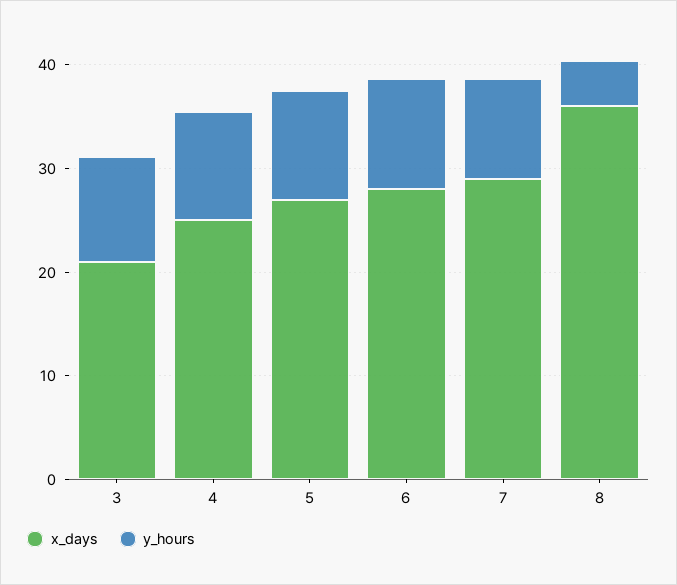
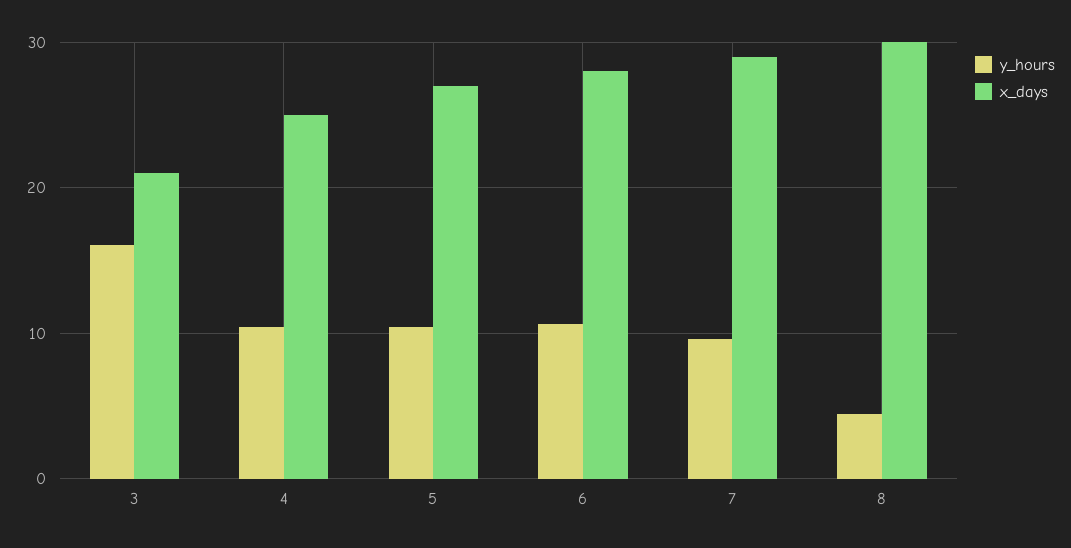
y_hours, 3: 10 -> 16
x_days, 8: 36 -> 30

